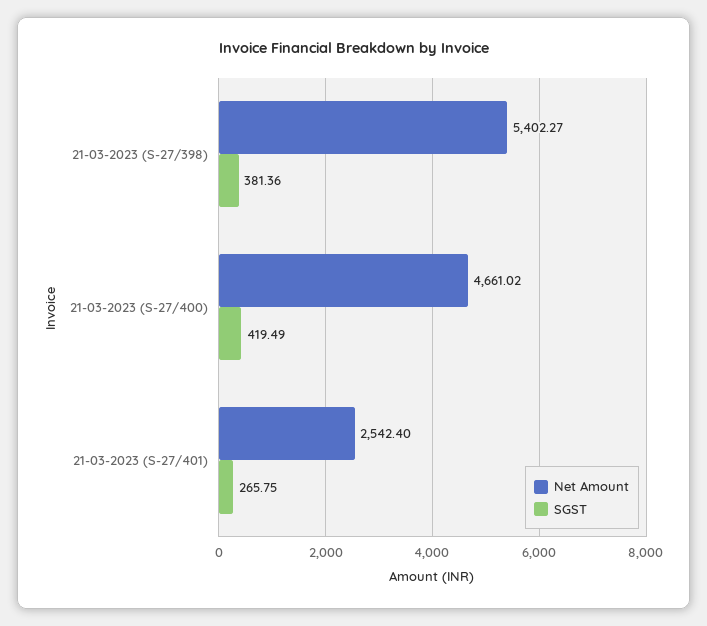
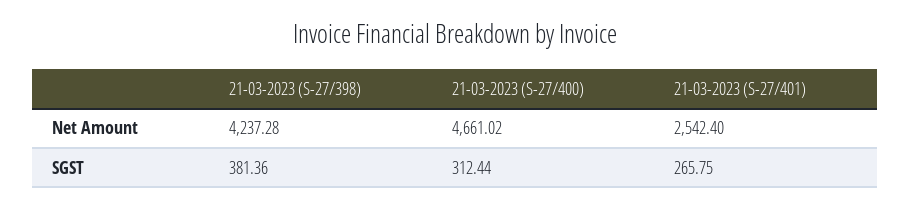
Net Amount, 21-03-2023 (S-27/398): 5402.27 -> 4237.28
SGST, 21-03-2023 (S-27/400): 419.49 -> 312.44

